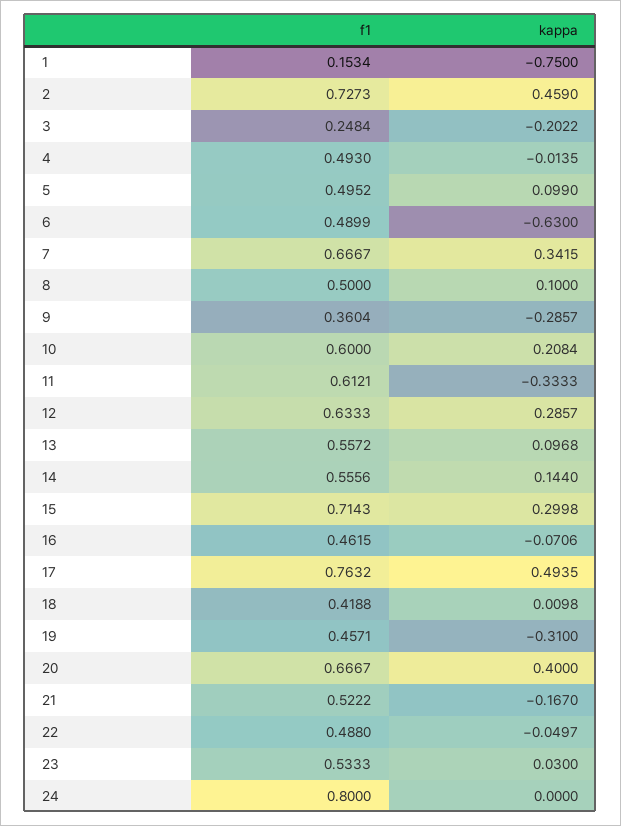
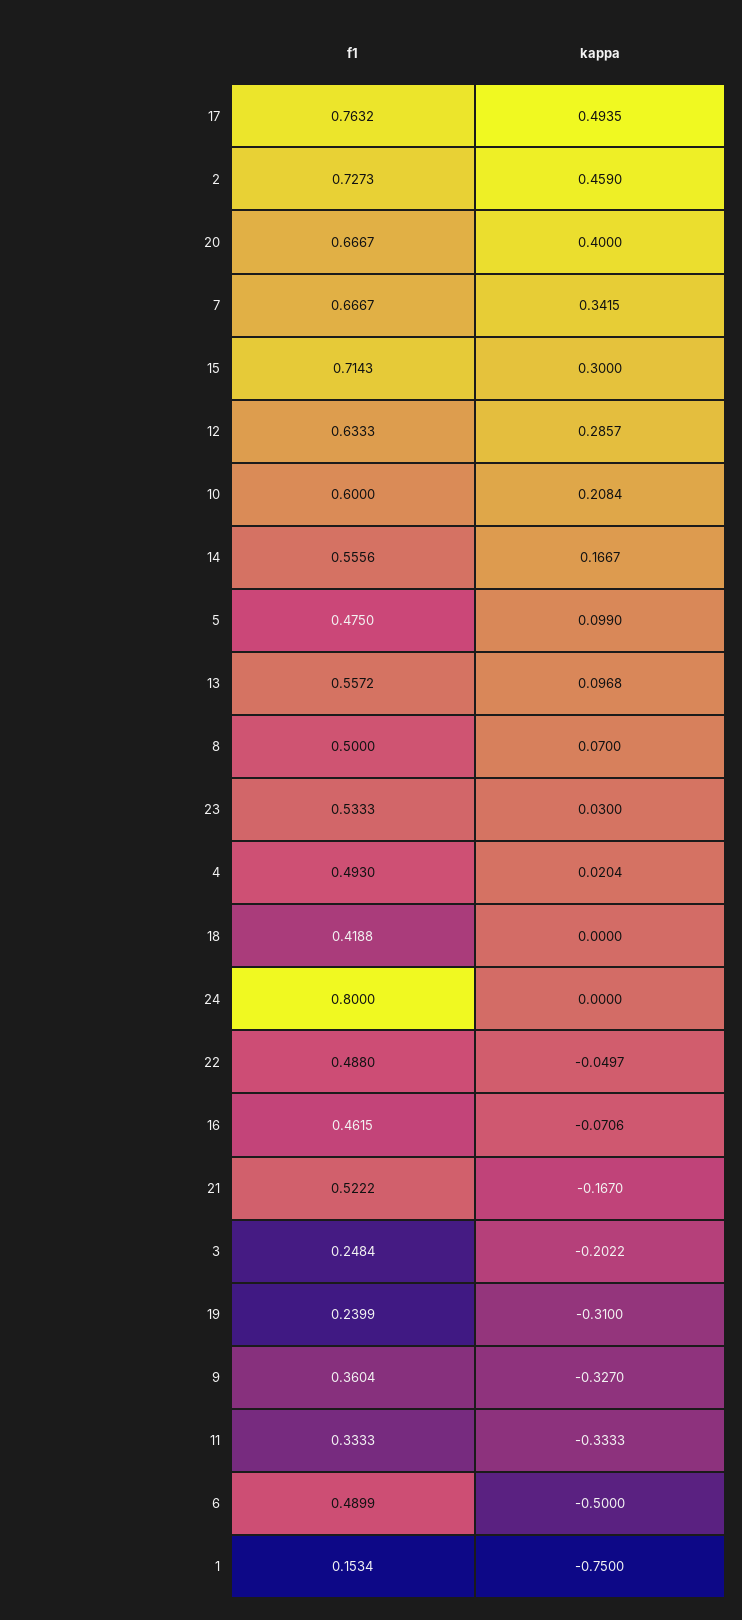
kappa, 4: -0.0135 -> 0.0204
f1, 5: 0.4952 -> 0.475
kappa, 6: -0.63 -> -0.5
kappa, 8: 0.1 -> 0.07
kappa, 9: -0.2857 -> -0.327
f1, 11: 0.6121 -> 0.3333
kappa, 14: 0.144 -> 0.1667
kappa, 15: 0.2998 -> 0.3
kappa, 18: 0.0098 -> 0
f1, 19: 0.4571 -> 0.2399

